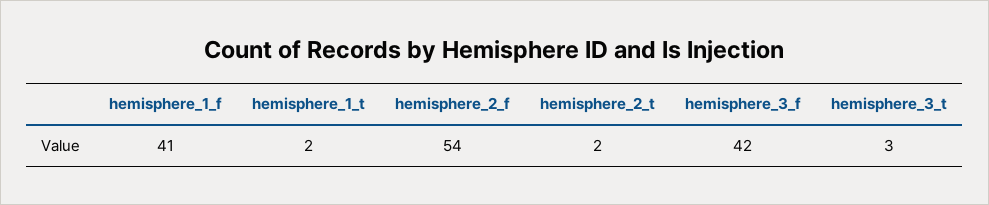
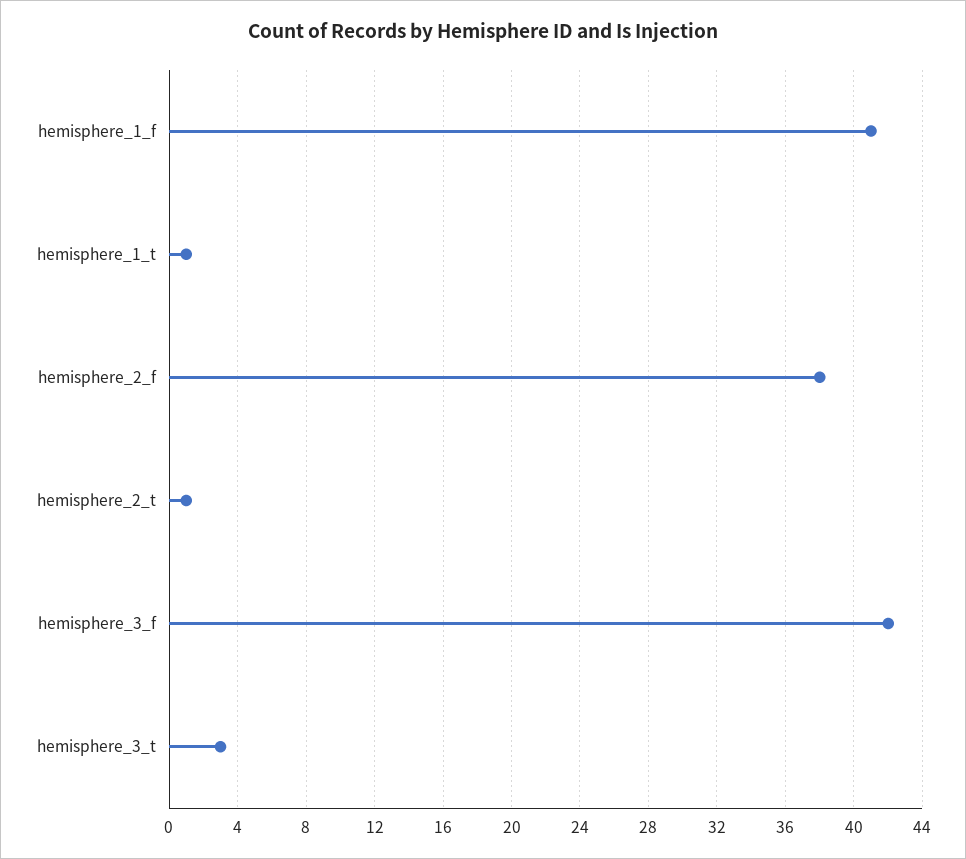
hemisphere_1_t: 2 -> 1
hemisphere_2_f: 54 -> 38
hemisphere_2_t: 2 -> 1

